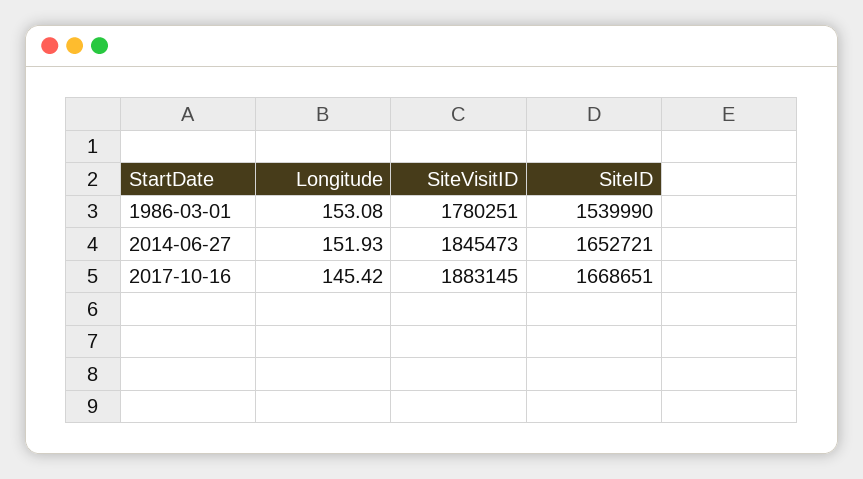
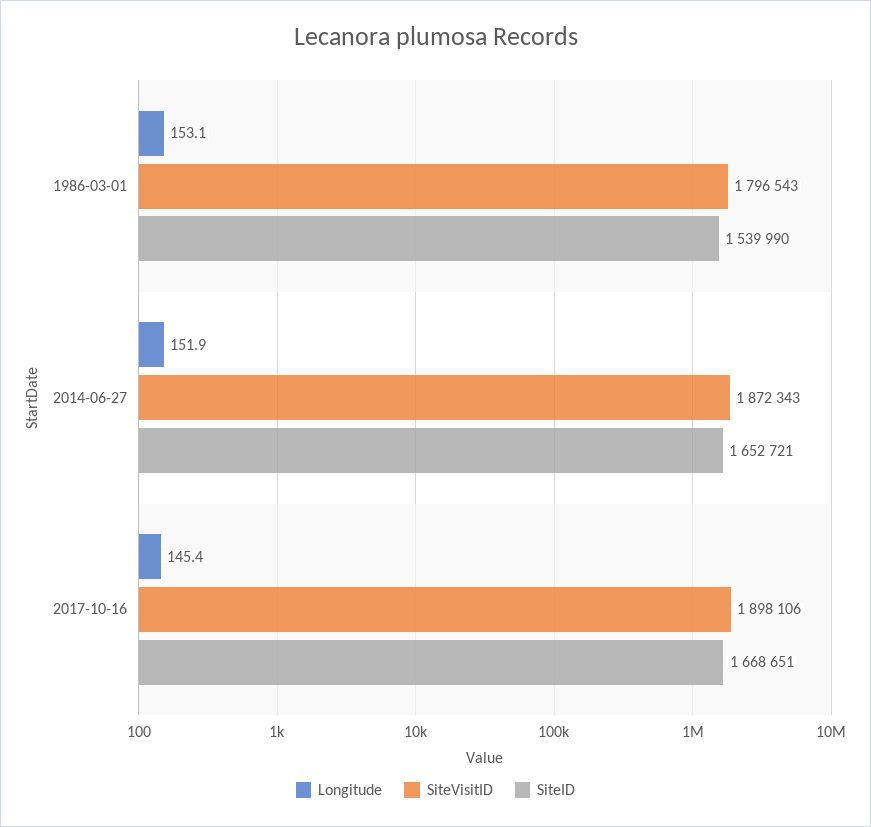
SiteVisitID, 1986-03-01: 1780251 -> 1796543
SiteVisitID, 2014-06-27: 1845473 -> 1872343
SiteVisitID, 2017-10-16: 1883145 -> 1898106

